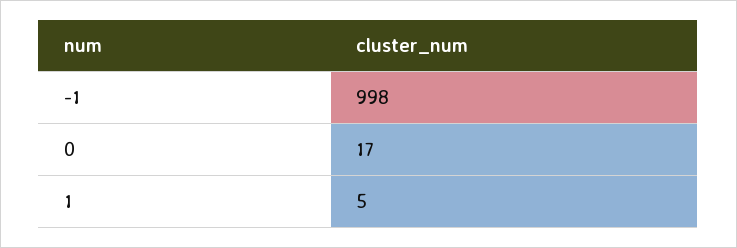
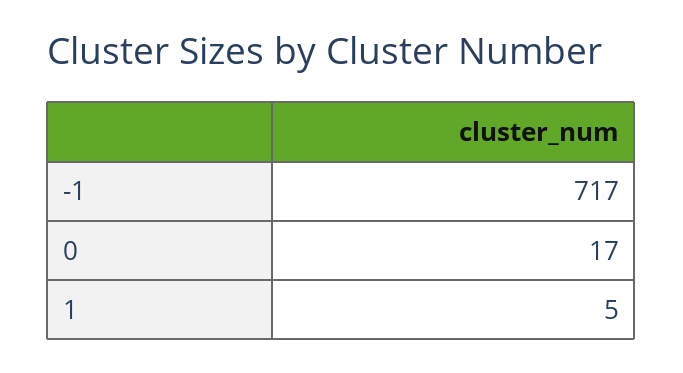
-1: 998 -> 717

